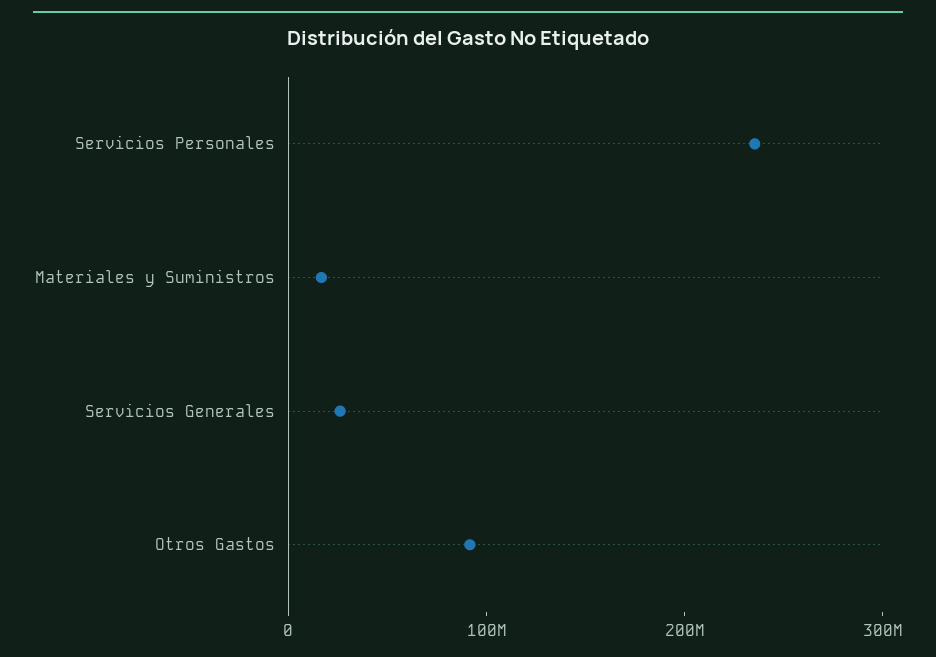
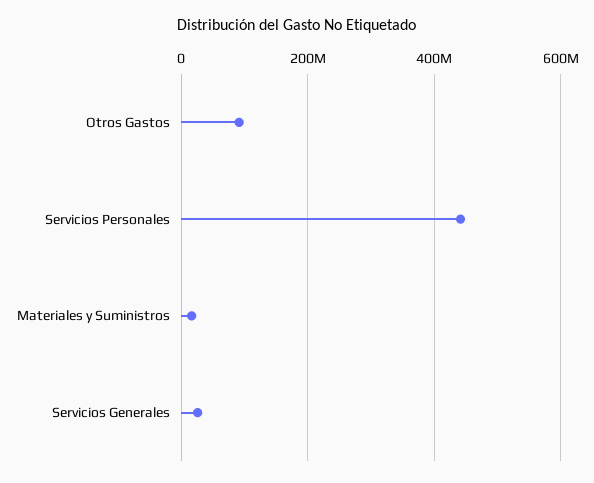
Servicios Personales: 240000000 -> 440000000

